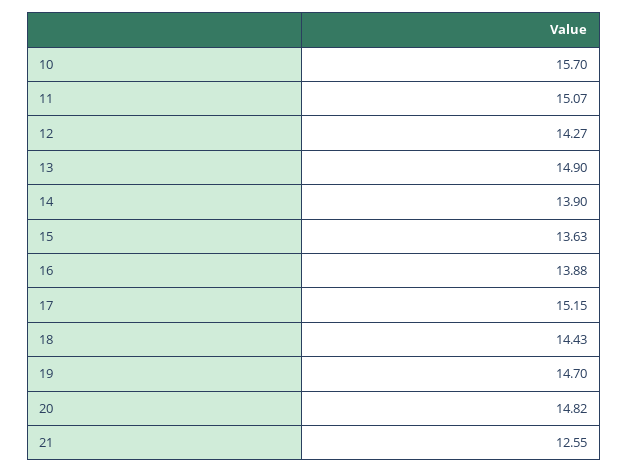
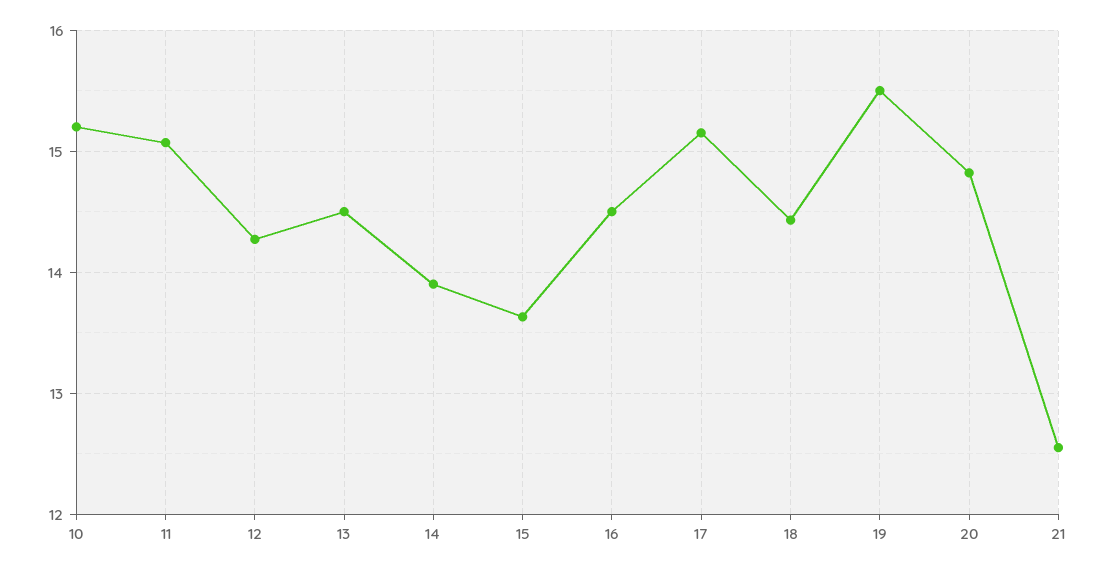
10: 15.7 -> 15.2
13: 14.9 -> 14.5
16: 13.88 -> 14.5
19: 14.7 -> 15.5

